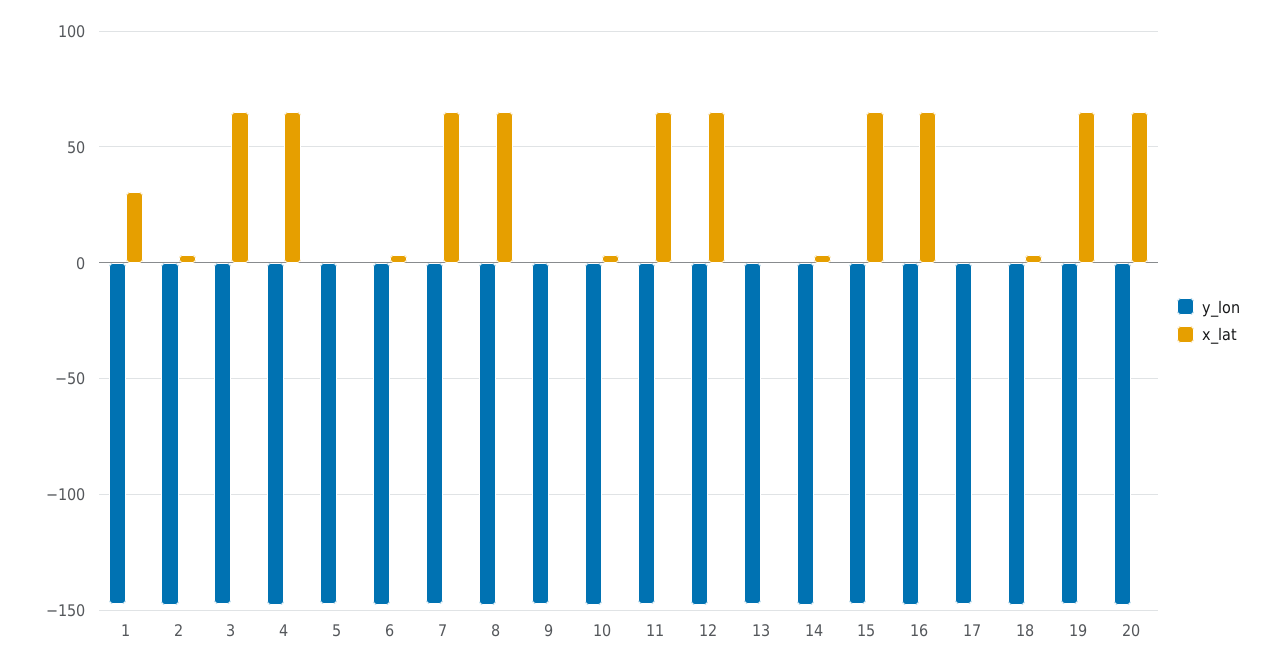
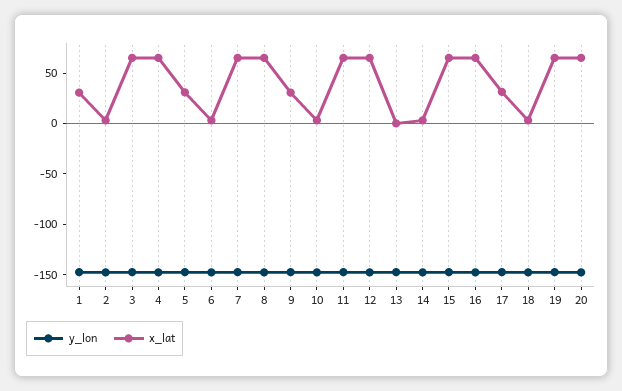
x_lat, 5: 0 -> 30
x_lat, 9: 0 -> 30
x_lat, 17: 0 -> 30

